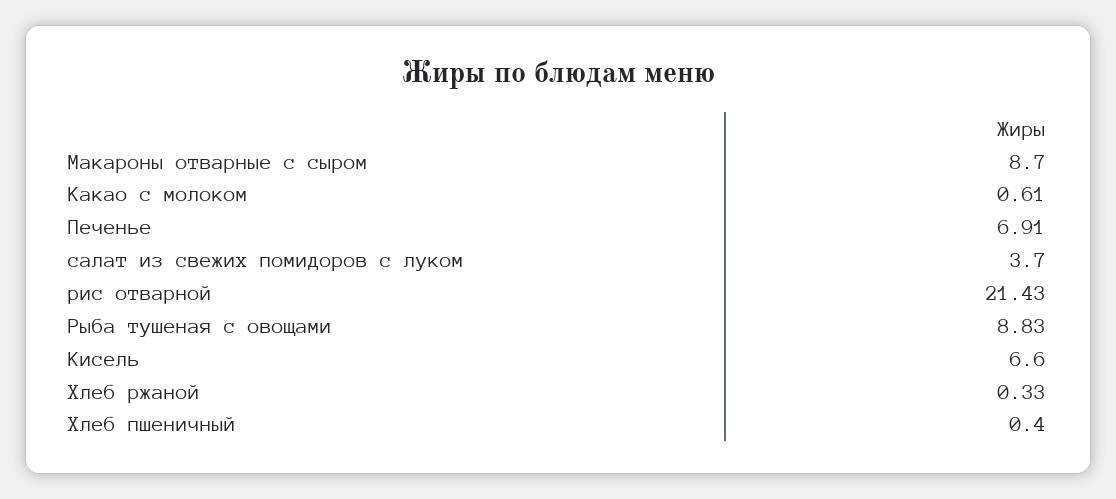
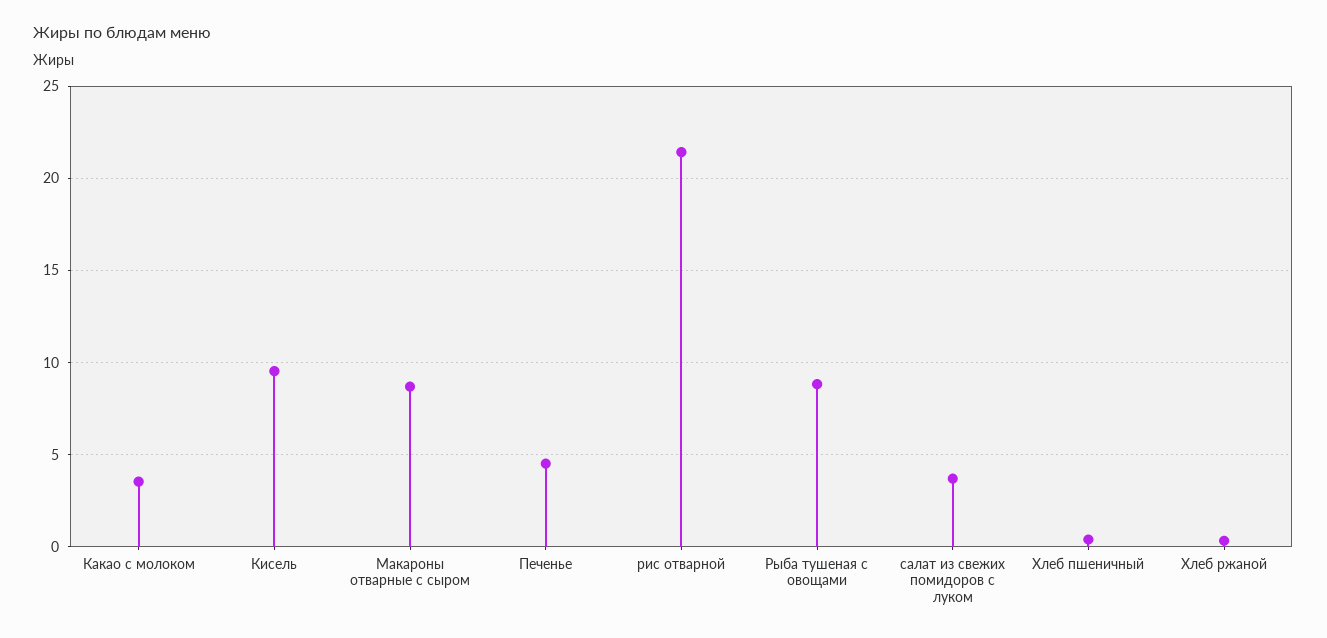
Какао с молоком: 0.61 -> 3.5
Печенье: 6.91 -> 4.5
Кисель: 6.6 -> 9.5

